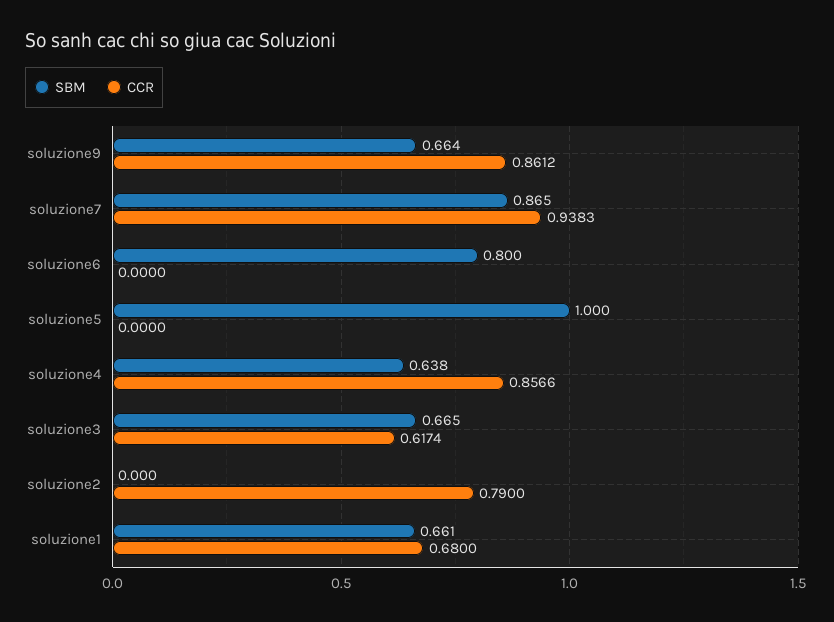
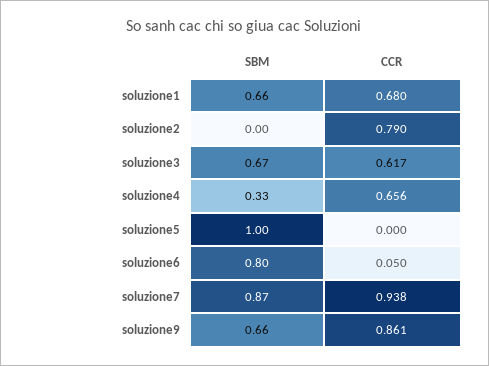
CCR, soluzione6: 0 -> 0.05
SBM, soluzione4: 0.638 -> 0.33
CCR, soluzione4: 0.8566 -> 0.656

